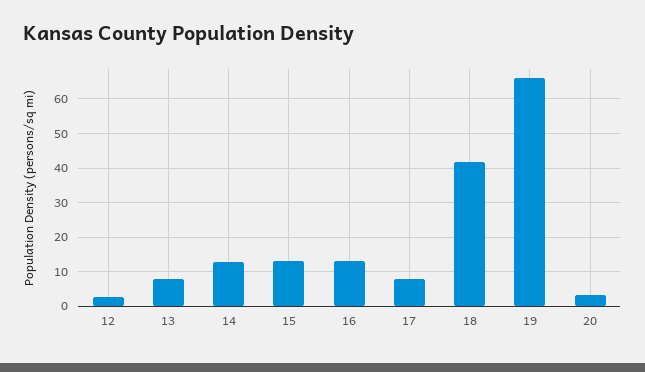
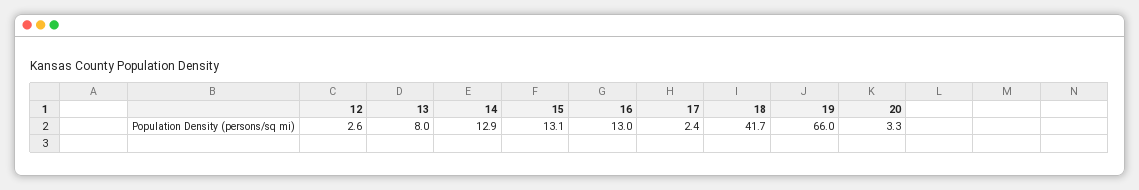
17: 8 -> 2.4

